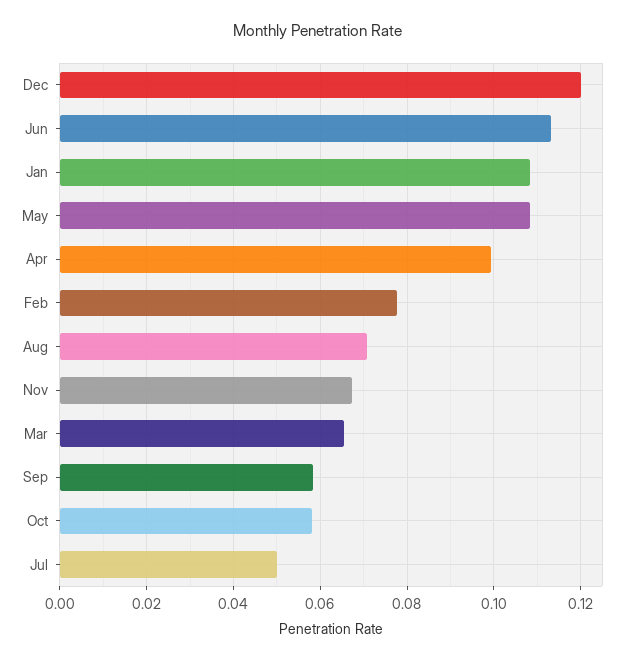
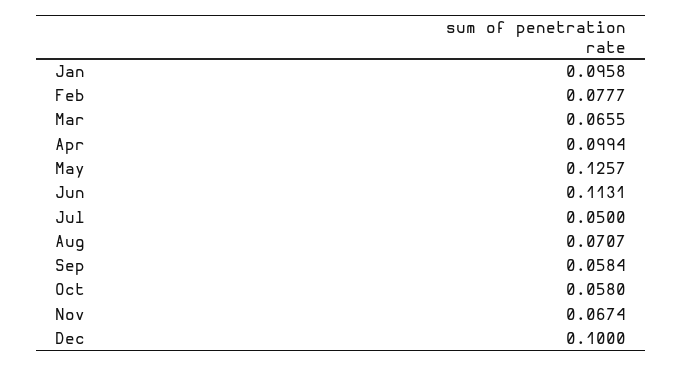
Dec: 0.12 -> 0.1
Jan: 0.108 -> 0.0958
May: 0.108 -> 0.1257

